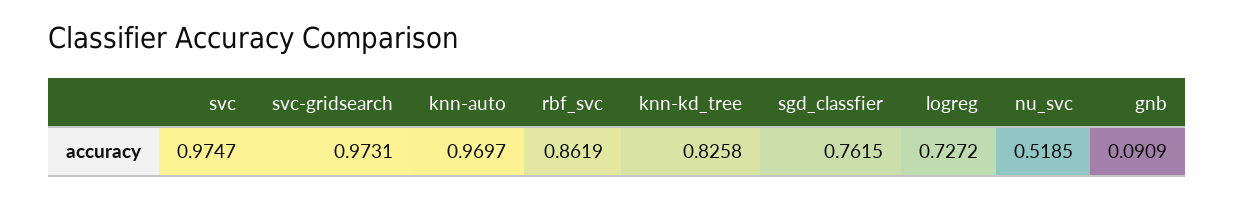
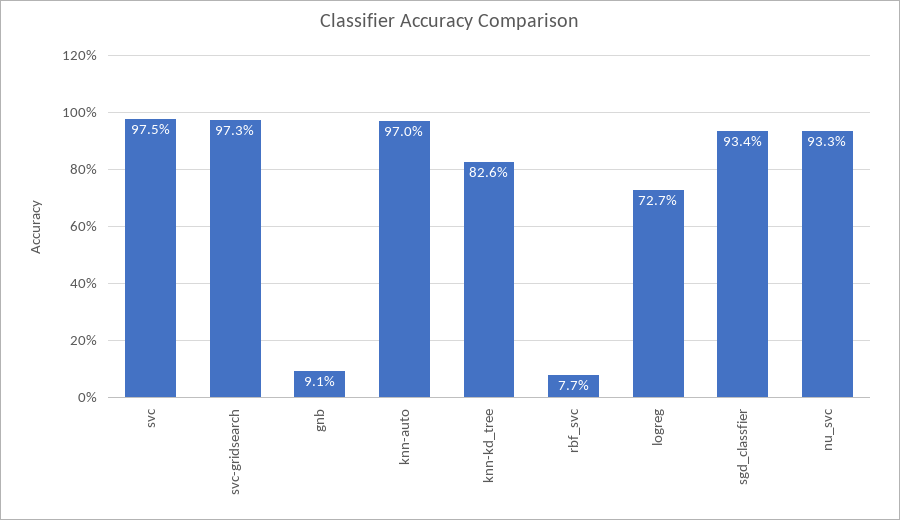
rbf_svc: 0.8619 -> 0.077
sgd_classfier: 0.7615 -> 0.934
nu_svc: 0.5185 -> 0.933

